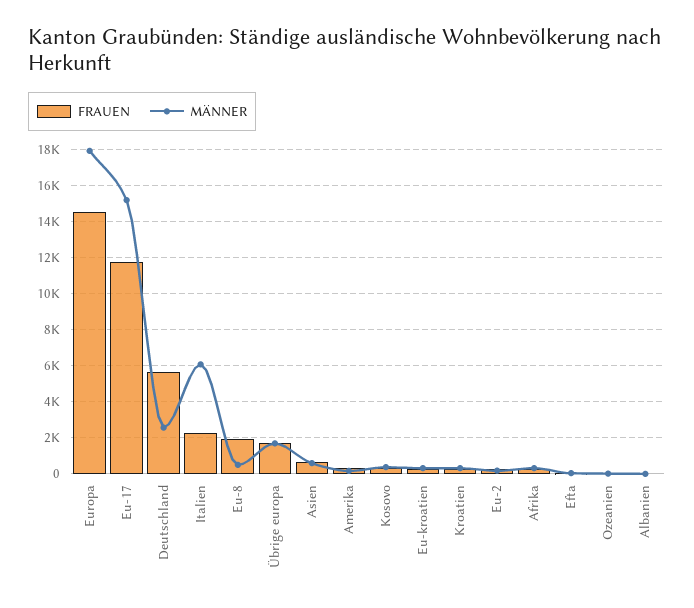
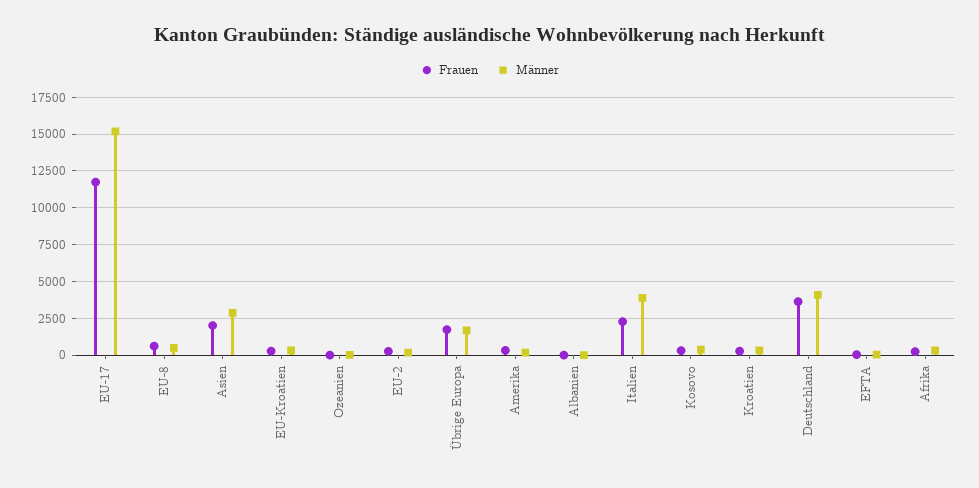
FRAUEN, Europa: 14500 -> none
MÄNNER, Europa: 18000 -> none
FRAUEN, Deutschland: 5500 -> 3500
MÄNNER, Deutschland: 2500 -> 4000
MÄNNER, Italien: 6000 -> 4000
FRAUEN, Eu-8: 2000 -> 500
FRAUEN, Asien: 500 -> 2000
MÄNNER, Asien: 500 -> 3000

